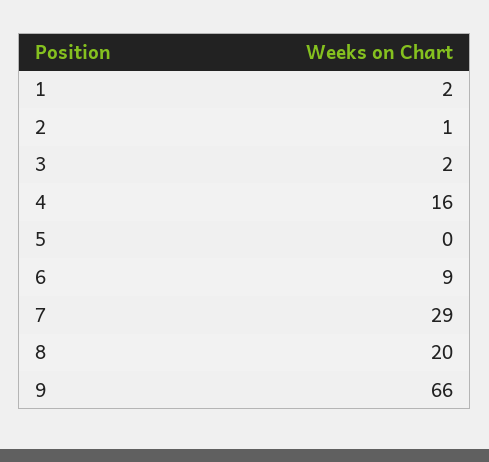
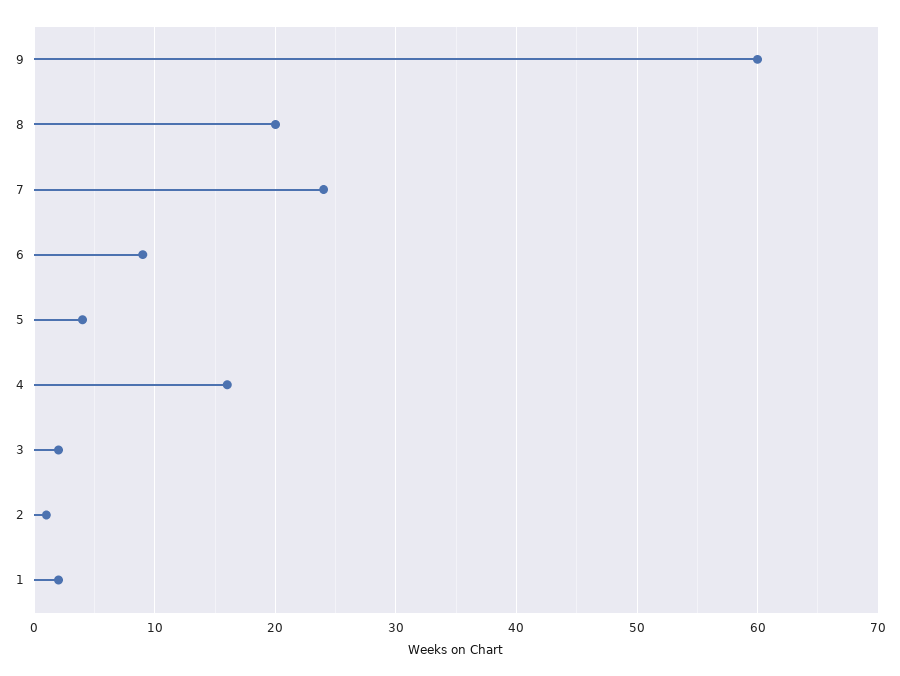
5: 0 -> 4
7: 29 -> 24
9: 66 -> 60

